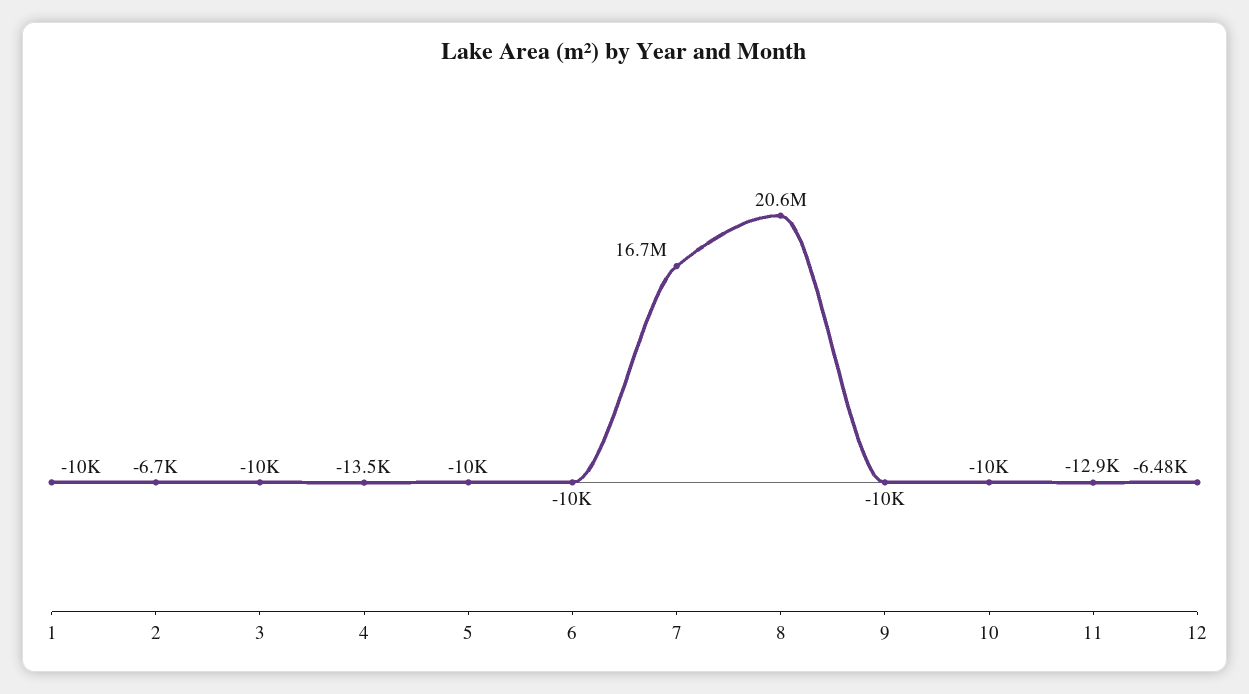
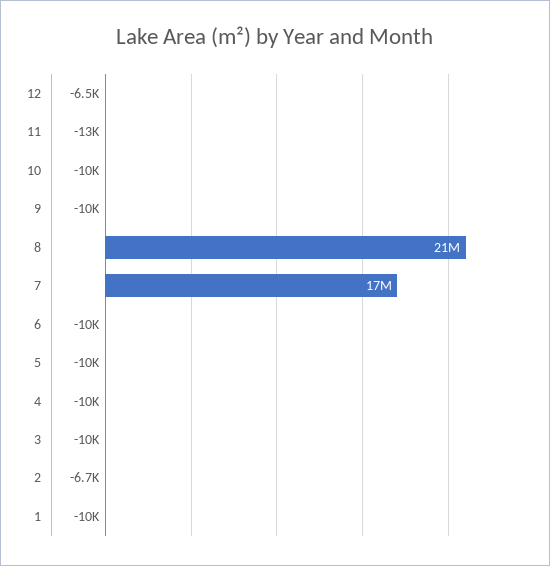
4: -13500 -> -10000

